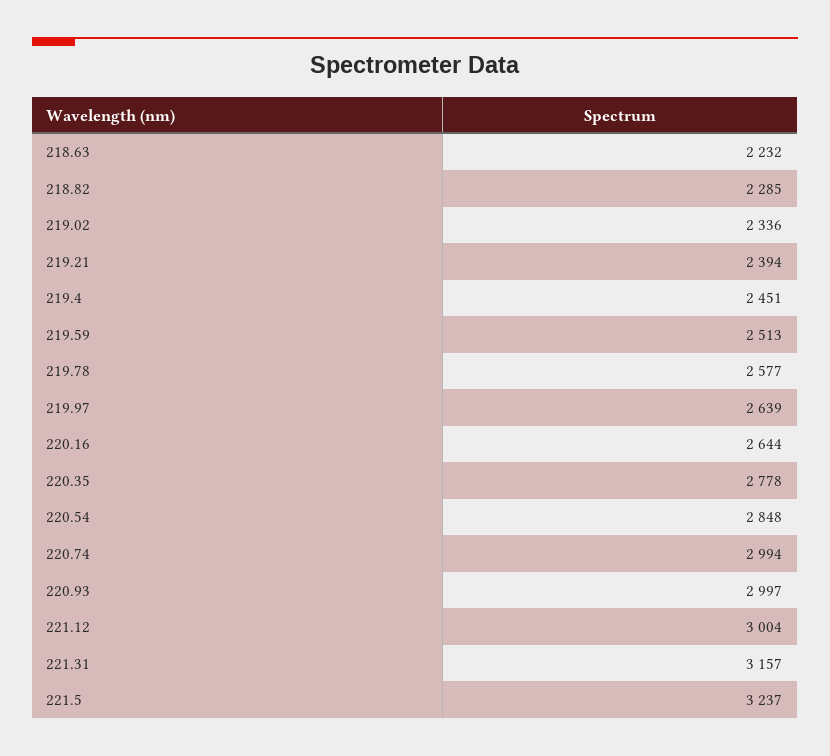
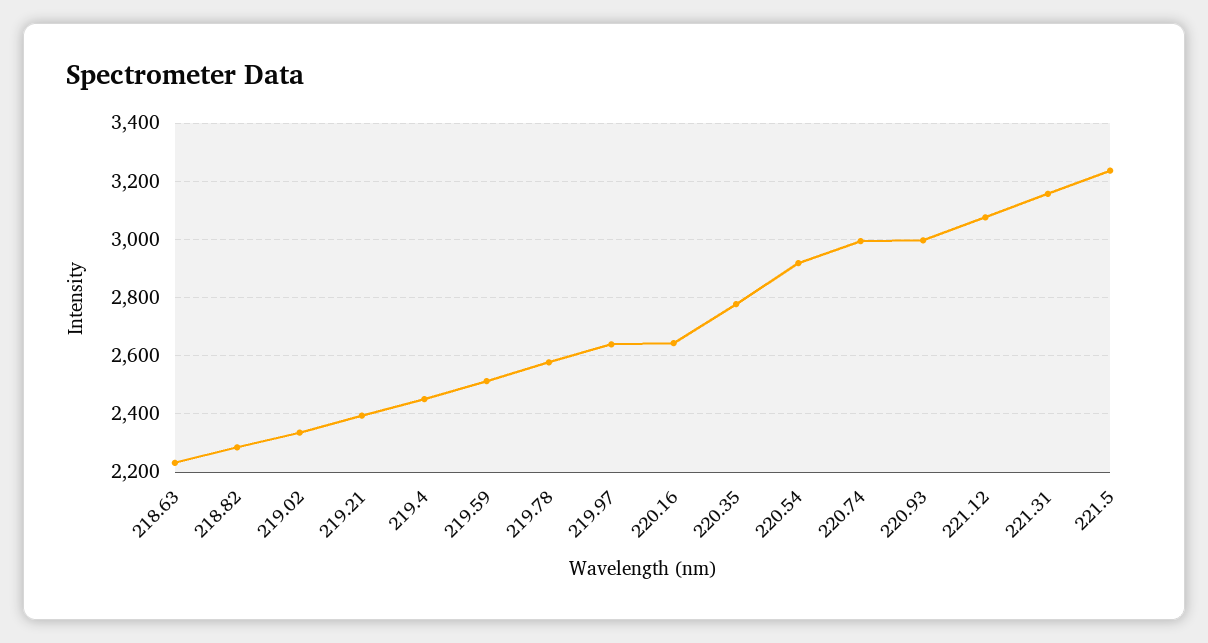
220.54: 2848 -> 2925
221.12: 3004 -> 3075

